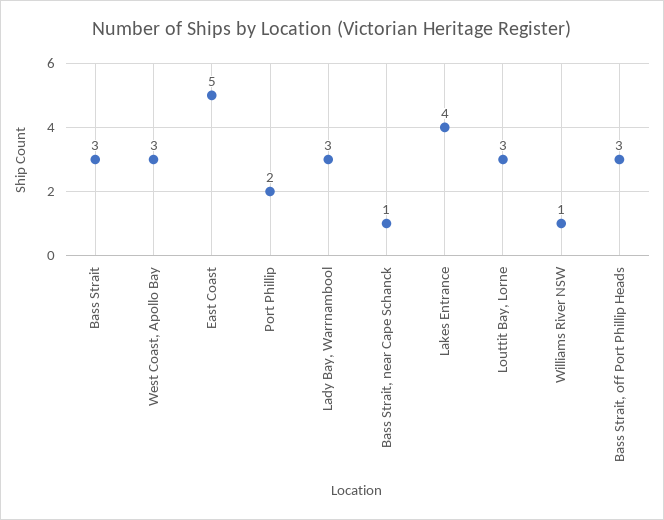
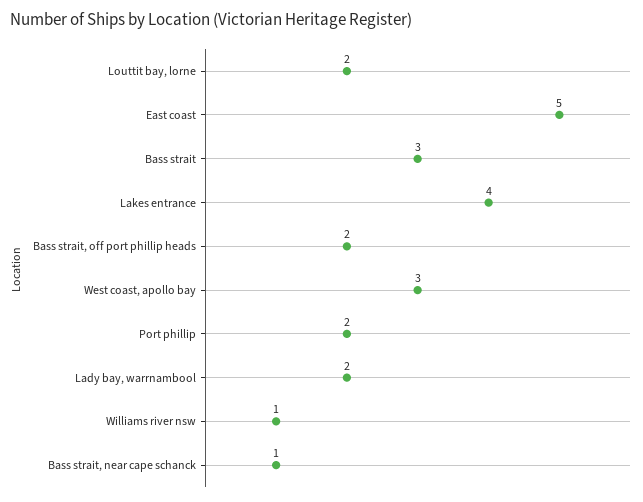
Lady Bay, Warrnambool: 3 -> 2
Louttit Bay, Lorne: 3 -> 2
Bass Strait, off Port Phillip Heads: 3 -> 2

